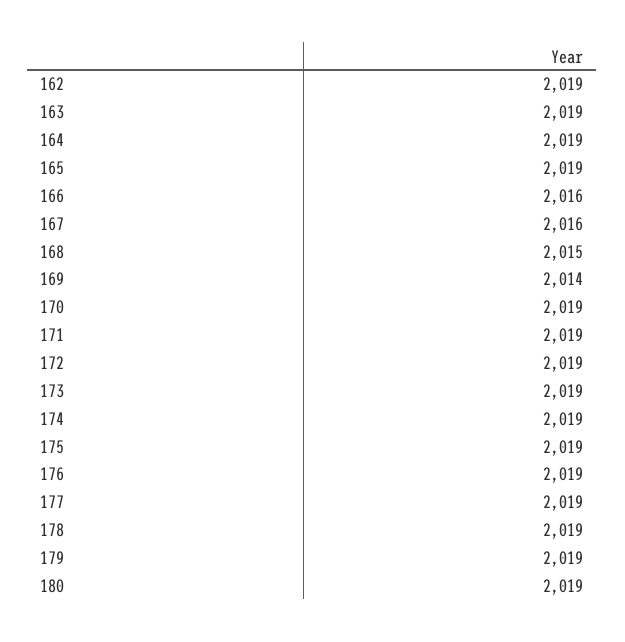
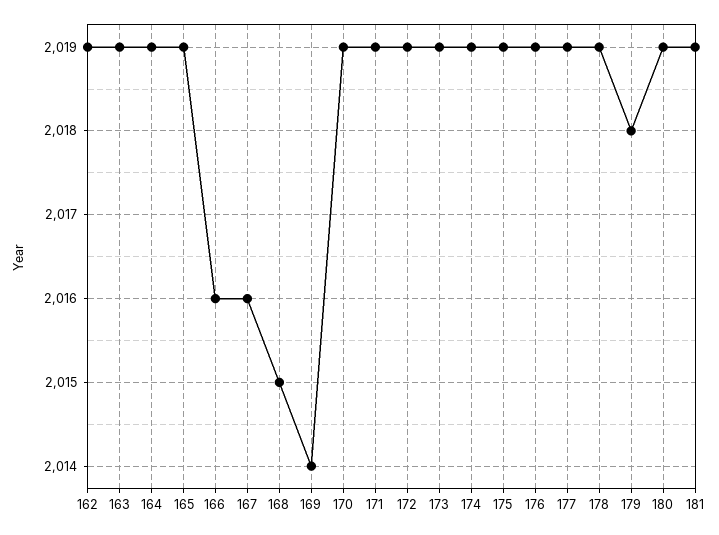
179: 2019 -> 2018
181: none -> 2019

